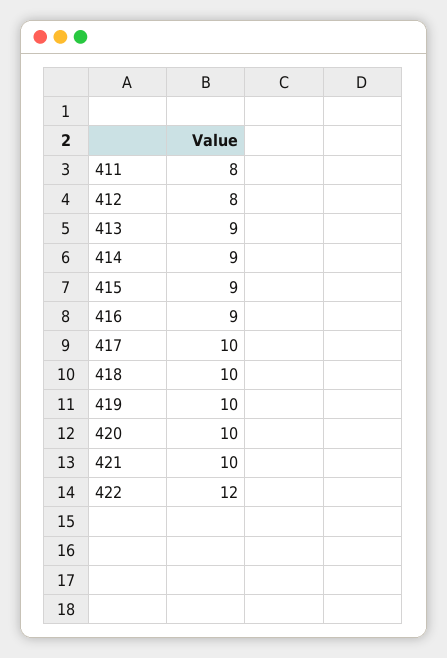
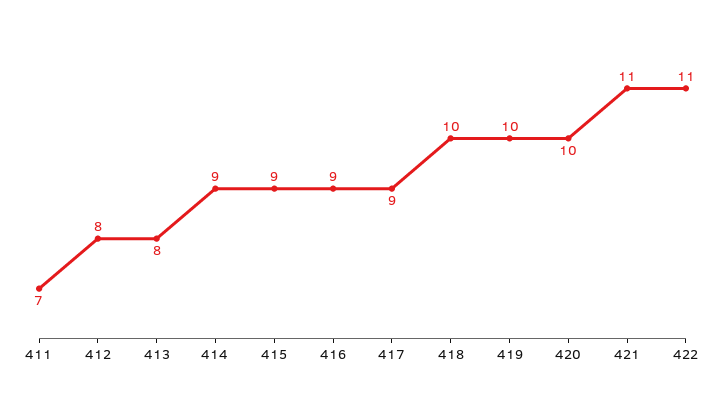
411: 8 -> 7
413: 9 -> 8
417: 10 -> 9
421: 10 -> 11
422: 12 -> 11

